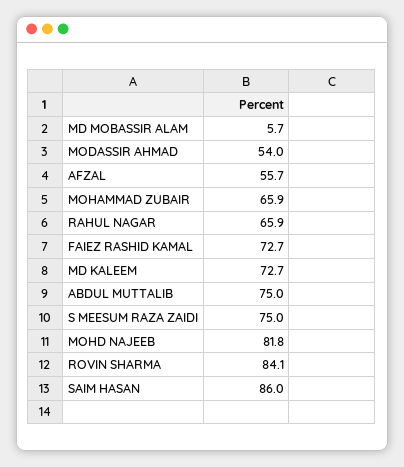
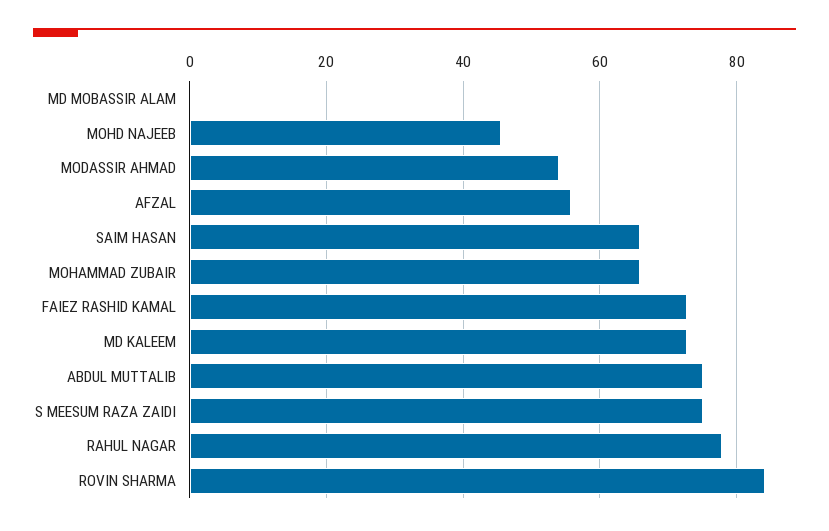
MD MOBASSIR ALAM: 5.7 -> 0
RAHUL NAGAR: 65.9 -> 78
MOHD NAJEEB: 81.8 -> 46
SAIM HASAN: 86 -> 66

